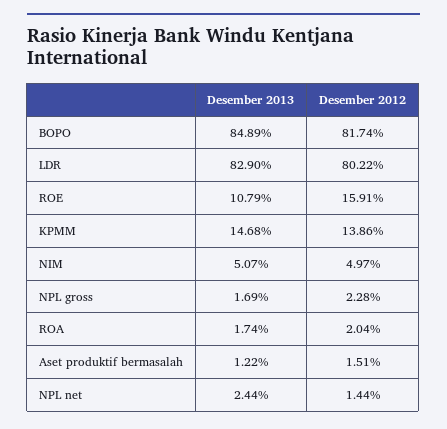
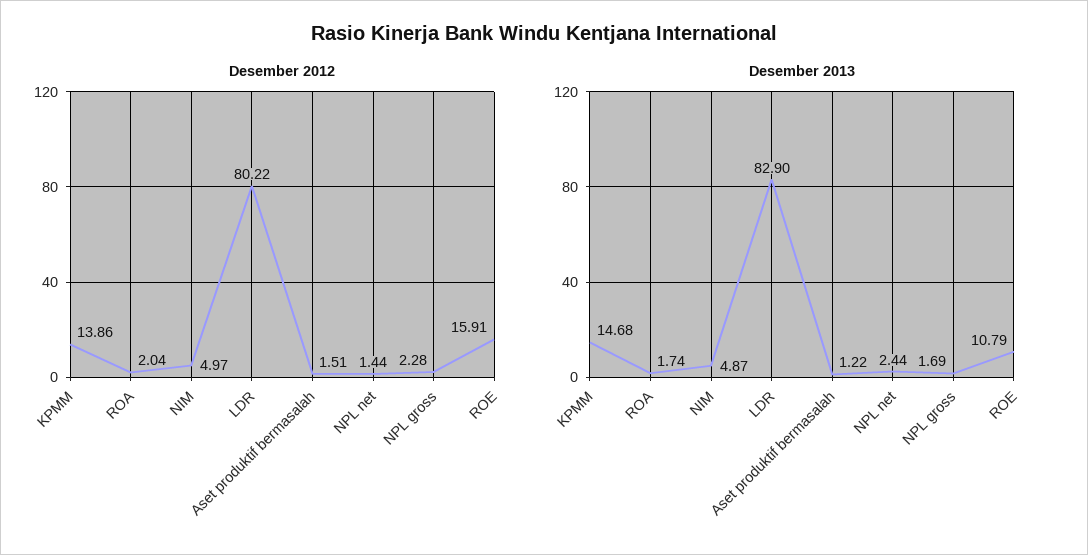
Desember 2013, BOPO: 84.89 -> none
Desember 2012, BOPO: 81.74 -> none
Desember 2013, NIM: 5.07 -> 4.87

